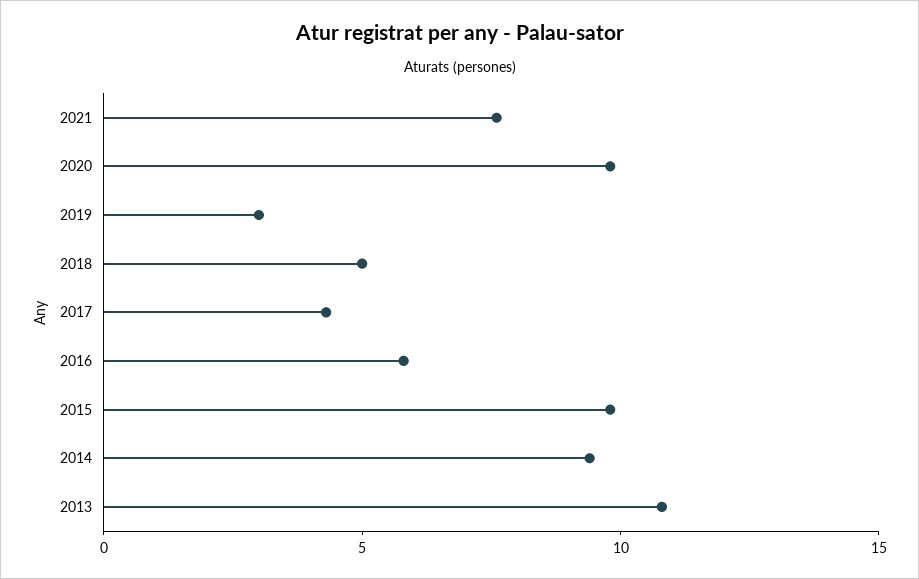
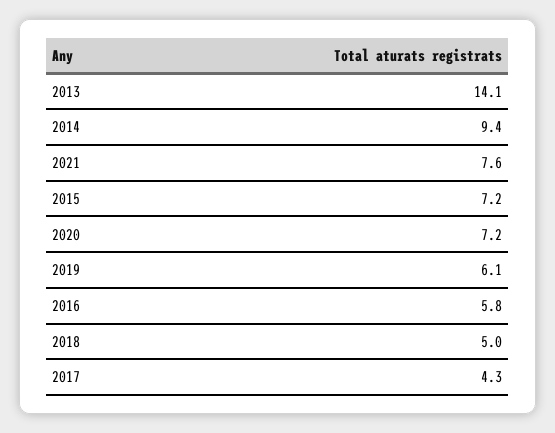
2020: 10 -> 7.2
2019: 3 -> 6.1
2015: 10 -> 7.2
2013: 11 -> 14.1

